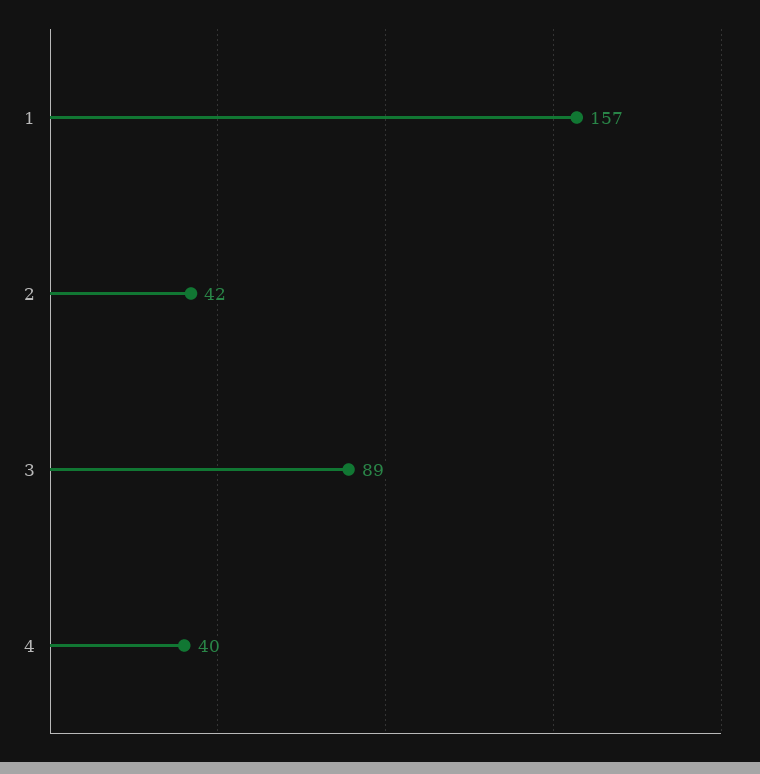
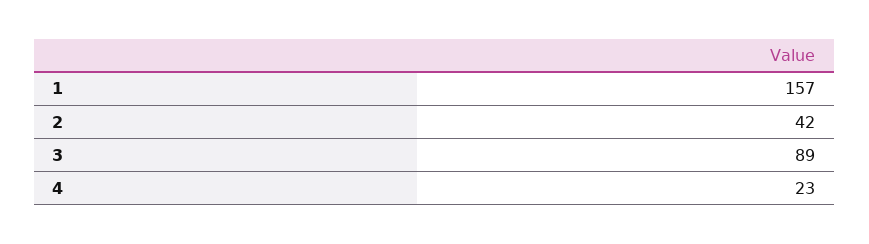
4: 40 -> 23

